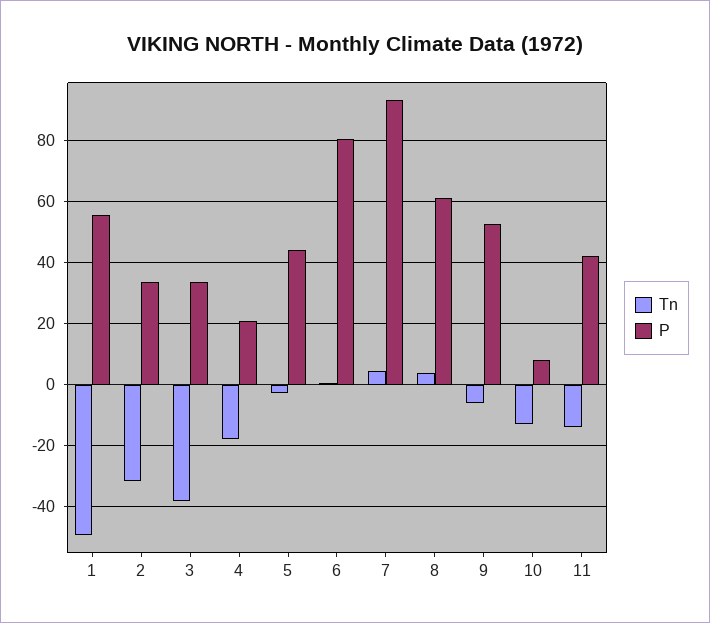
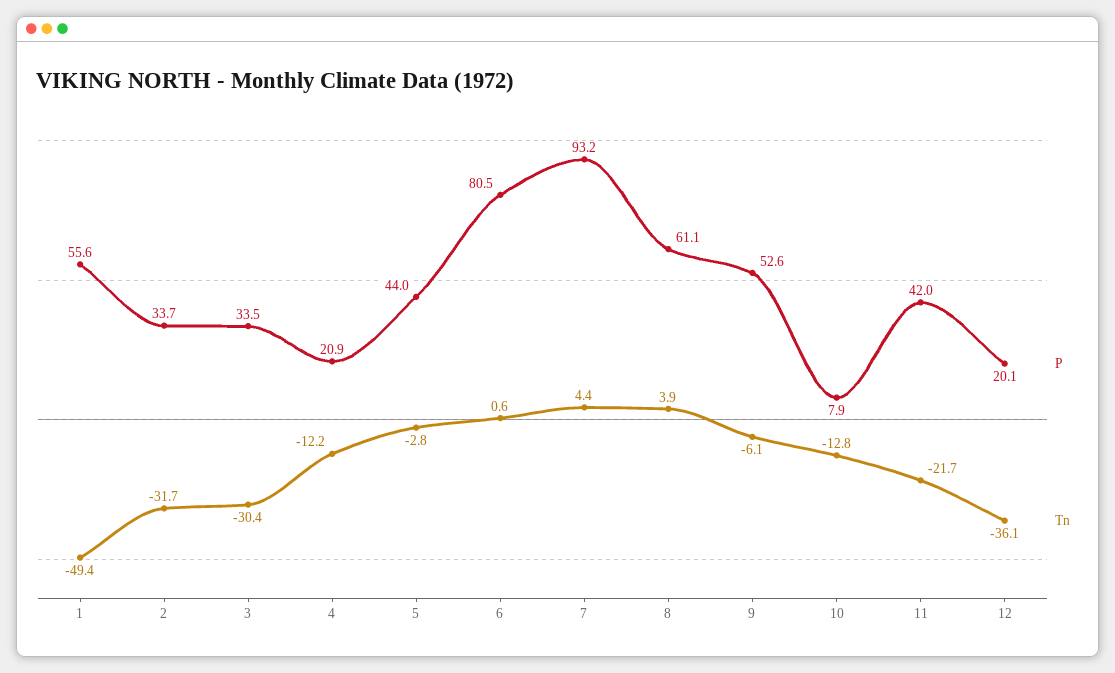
Tn, 3: -38 -> -30.4
Tn, 4: -18 -> -12.2
Tn, 11: -14 -> -21.7
P, 12: none -> 20.1
Tn, 12: none -> -36.1

